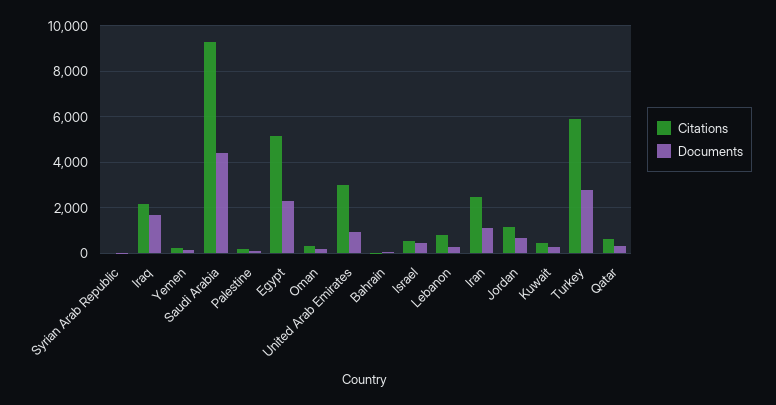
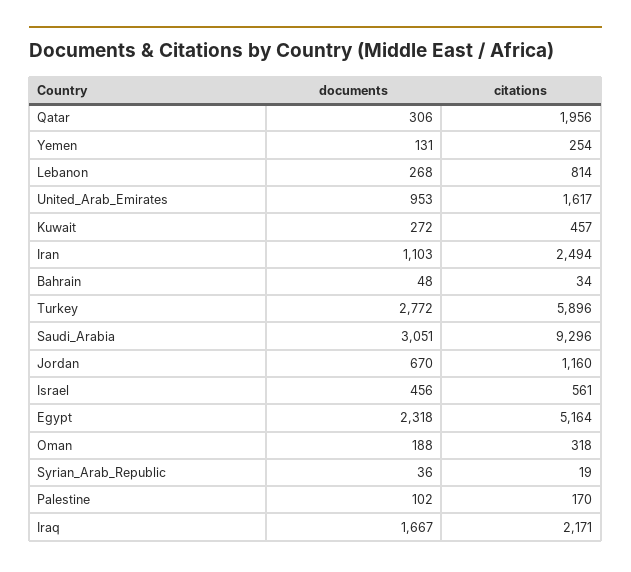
Documents, Saudi Arabia: 4500 -> 3051
Citations, United Arab Emirates: 3000 -> 1617
Citations, Qatar: 500 -> 1956

